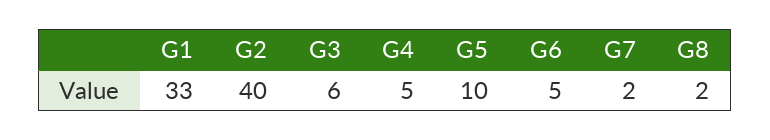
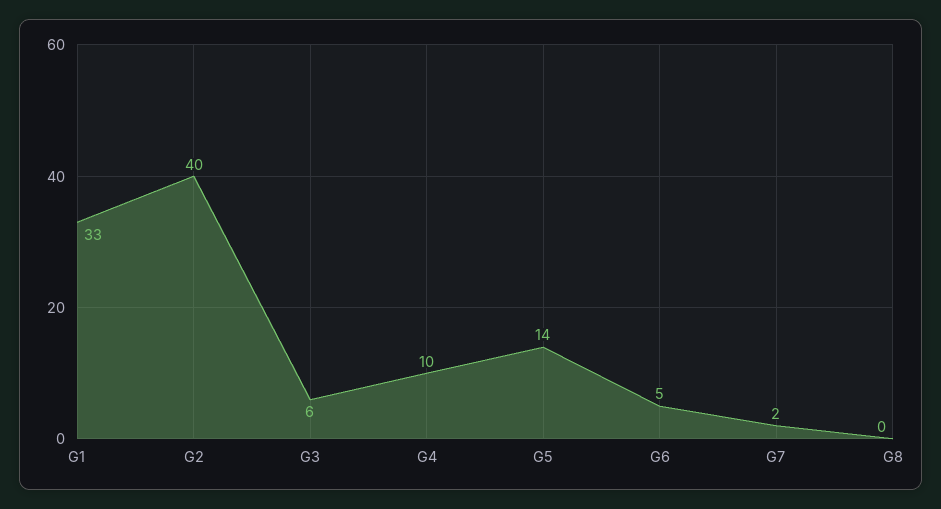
G4: 5 -> 10
G5: 10 -> 14
G8: 2 -> 0

